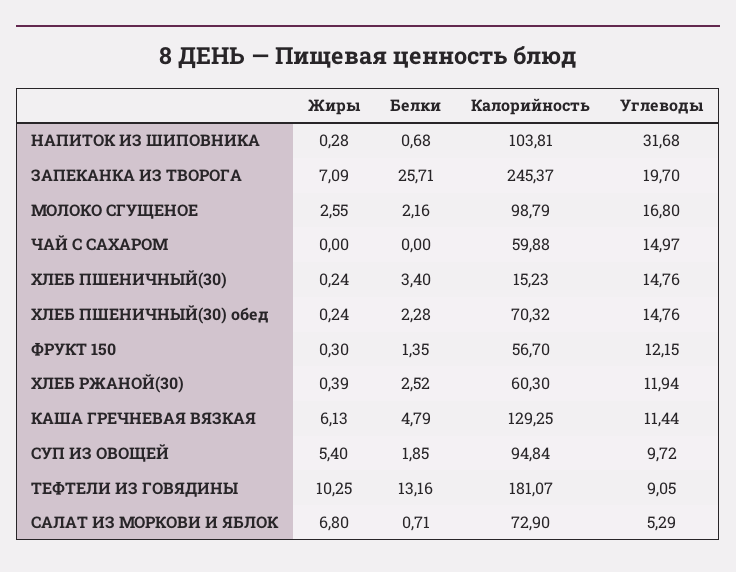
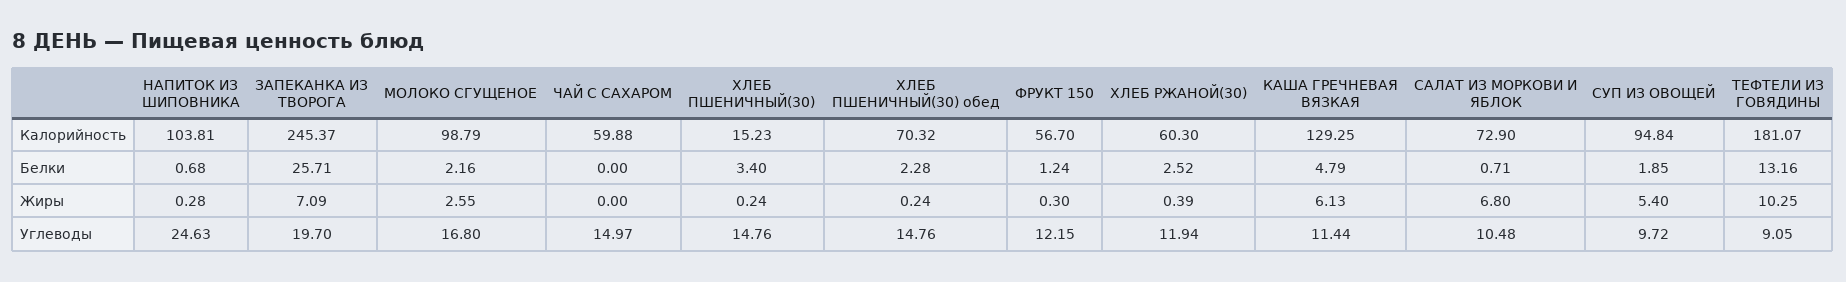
Углеводы, НАПИТОК ИЗ ШИПОВНИКА: 31.68 -> 24.63
Белки, ФРУКТ 150: 1.35 -> 1.24
Углеводы, САЛАТ ИЗ МОРКОВИ И ЯБЛОК: 5.29 -> 10.48

